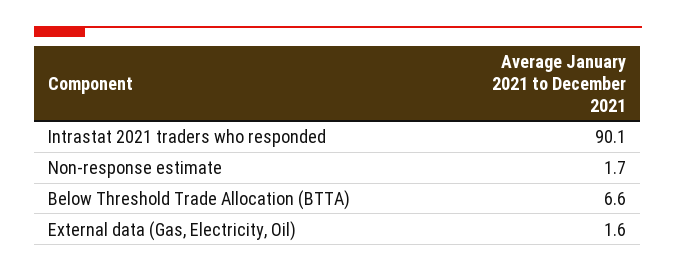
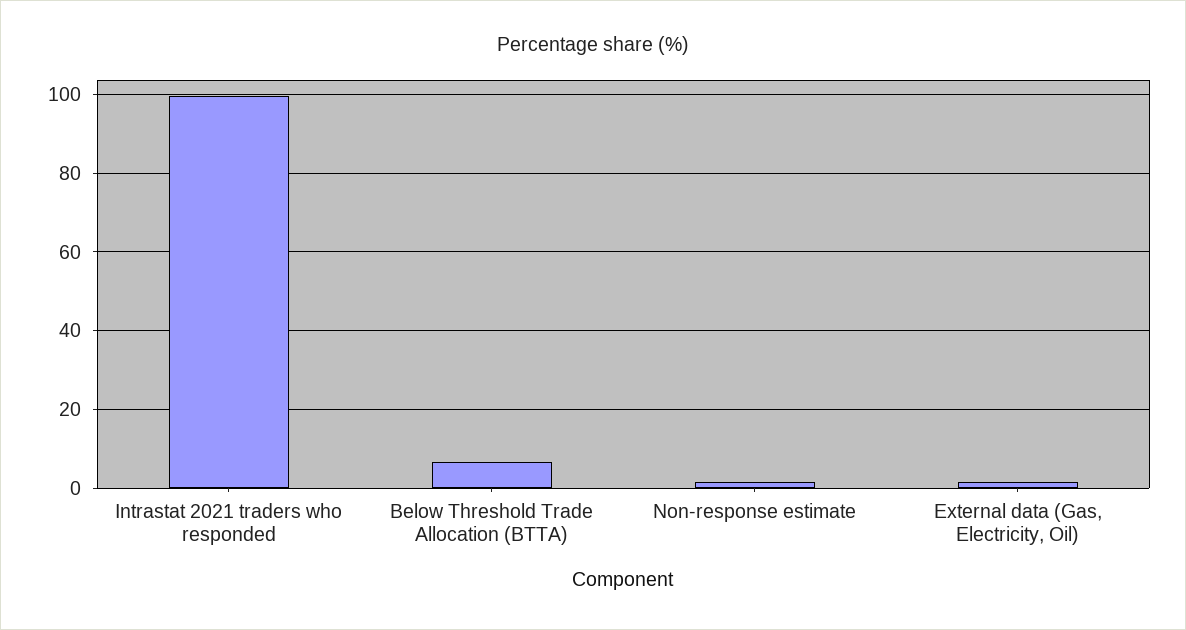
Intrastat 2021 traders who responded: 90.1 -> 100

